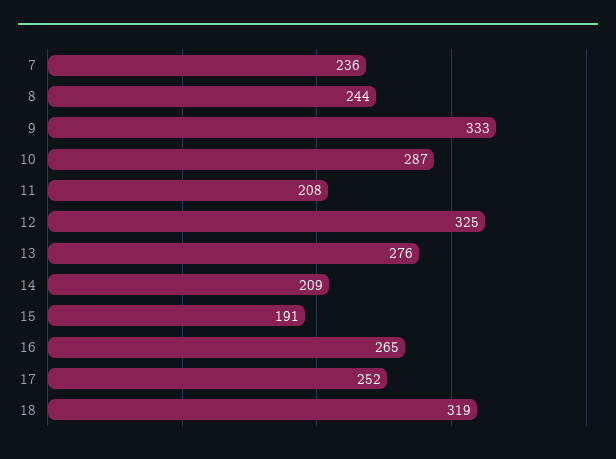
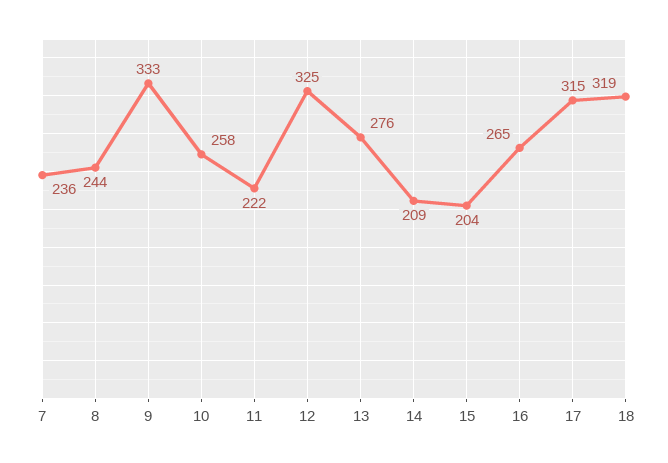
10: 287 -> 258
11: 208 -> 222
15: 191 -> 204
17: 252 -> 315

